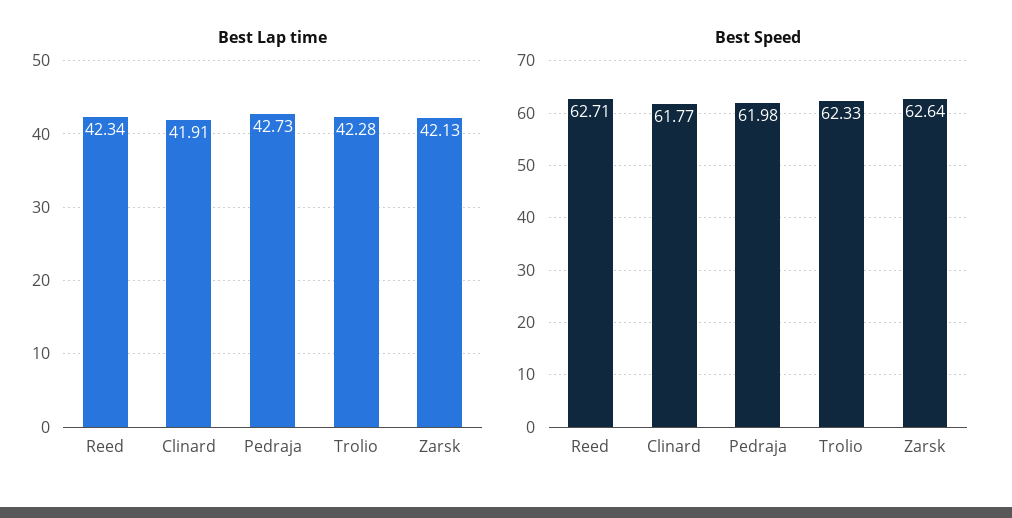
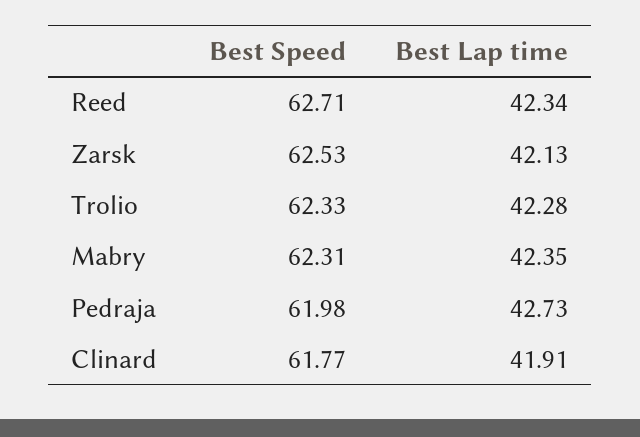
Best Speed, Zarsk: 62.64 -> 62.53
Best Speed, Mabry: none -> 62.31
Best Lap time, Mabry: none -> 42.35

